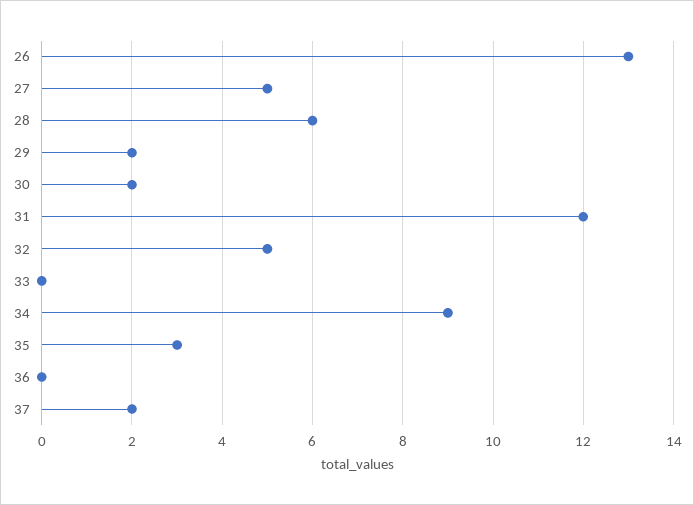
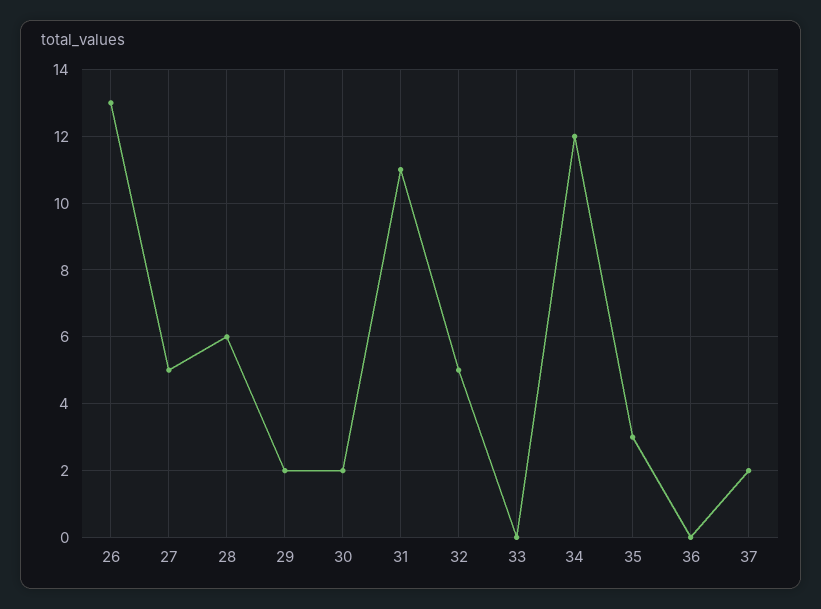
31: 12 -> 11
34: 9 -> 12

